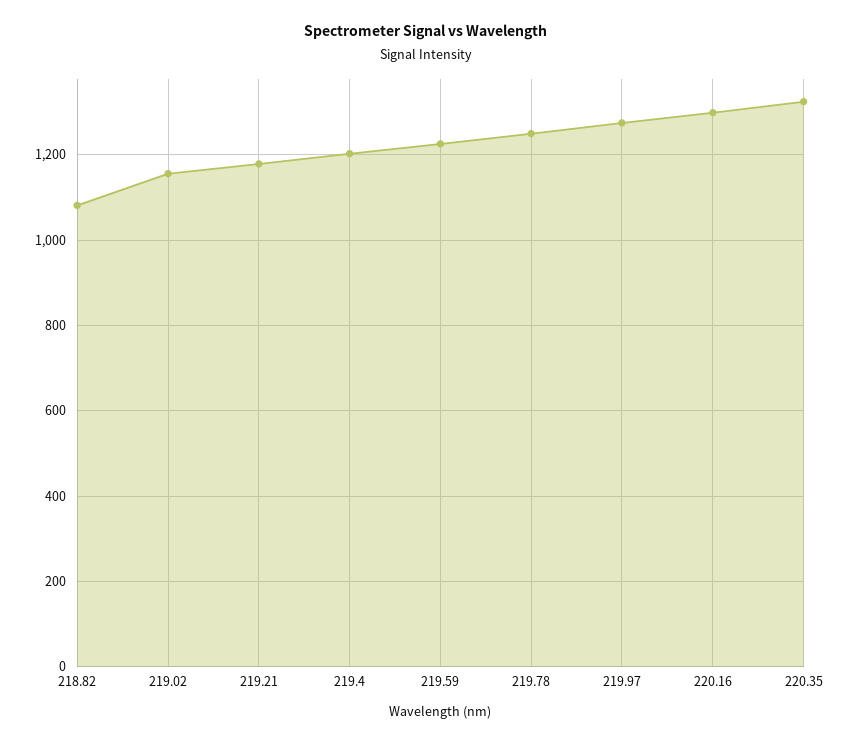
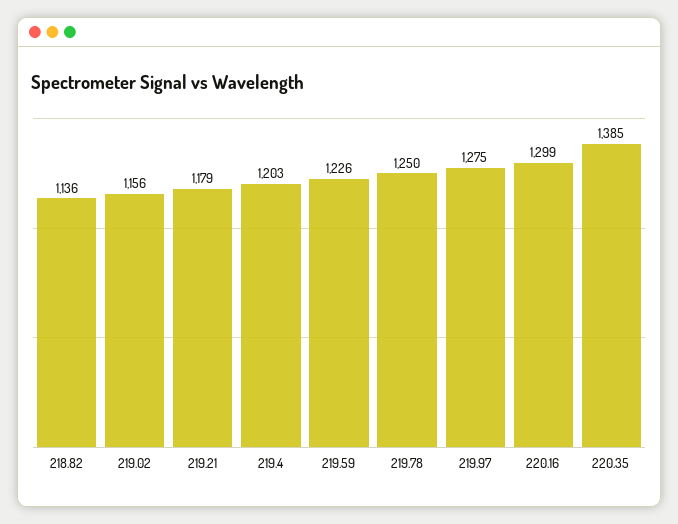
218.82: 1080 -> 1136
220.35: 1320 -> 1385

